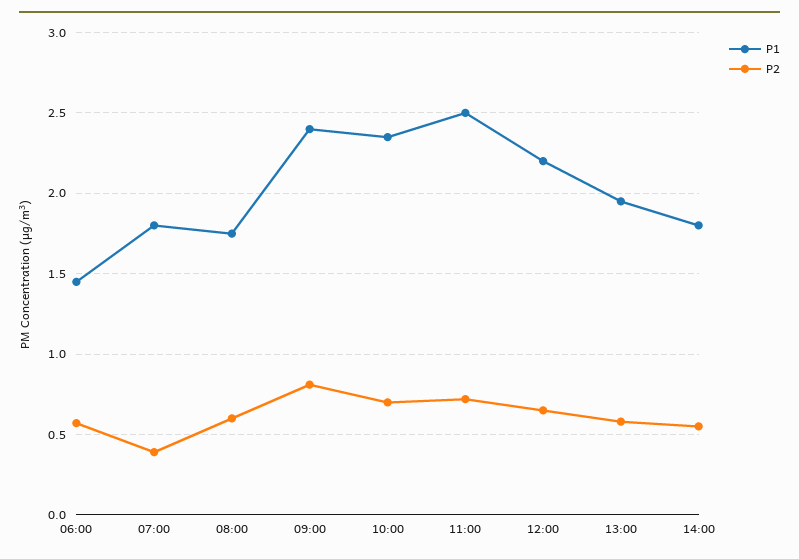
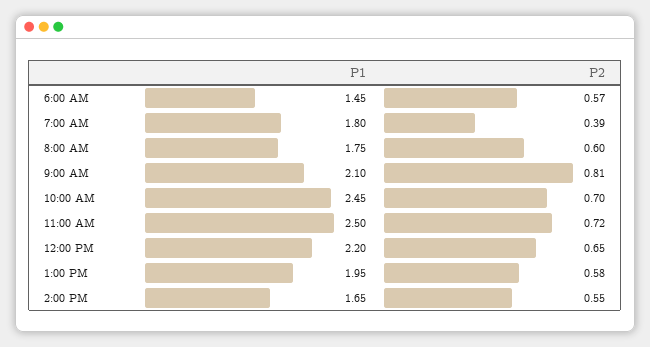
P1, 09:00: 2.4 -> 2.1
P1, 10:00: 2.35 -> 2.45
P1, 14:00: 1.8 -> 1.65

